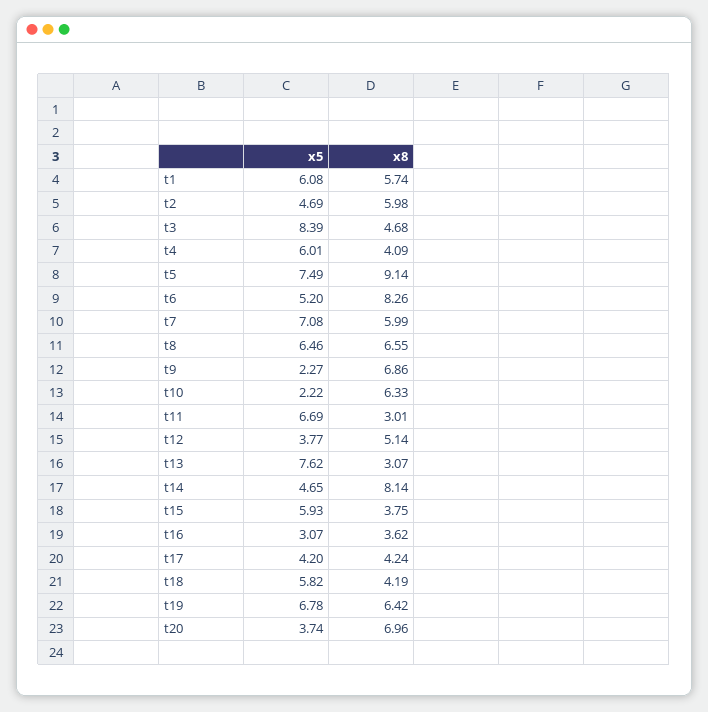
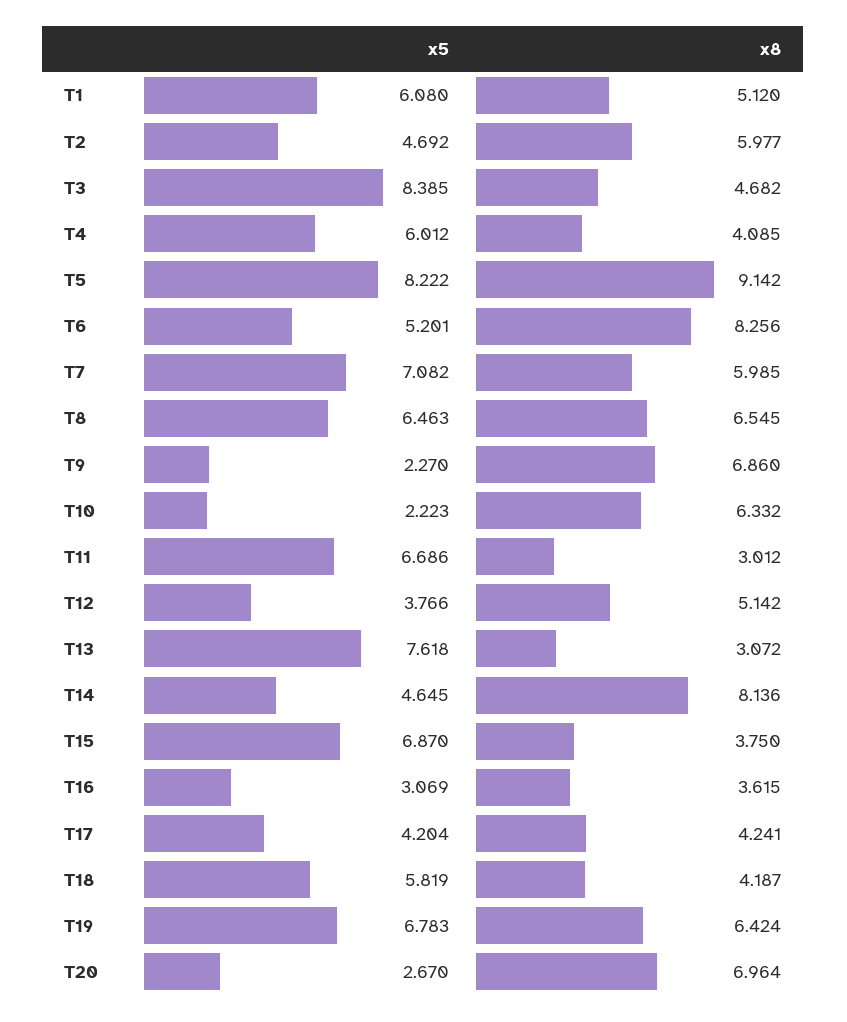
x8, t1: 5.74 -> 5.12
x5, t5: 7.49 -> 8.222
x5, t15: 5.93 -> 6.87
x5, t20: 3.74 -> 2.67

